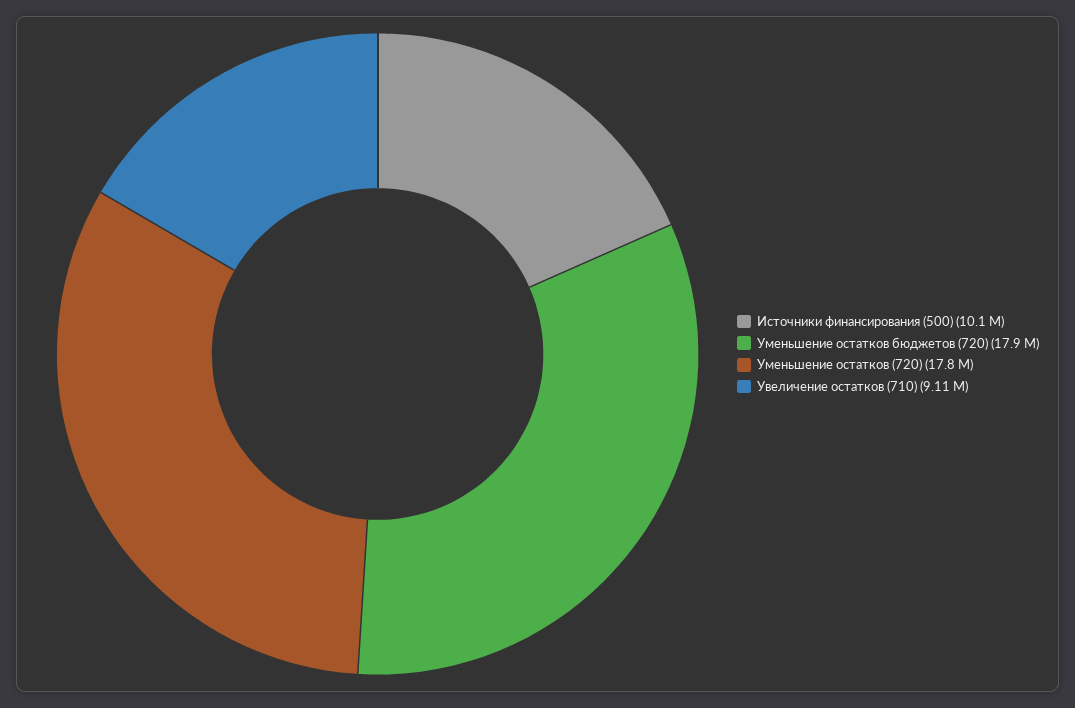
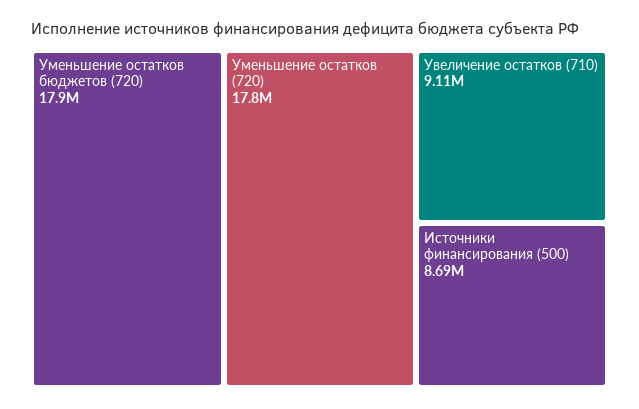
Источники финансирования (500): 10100000 -> 8690000

